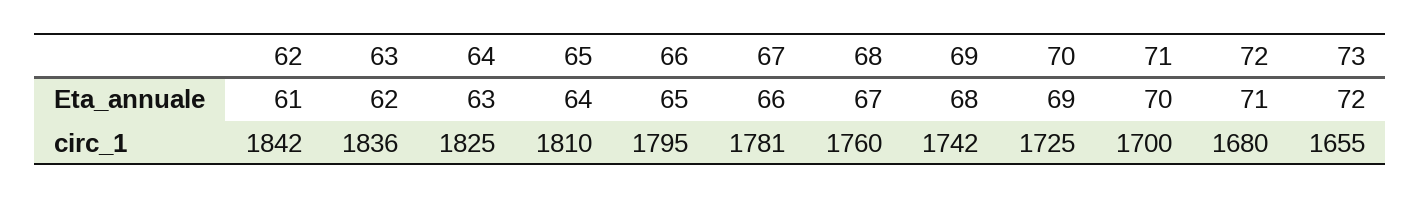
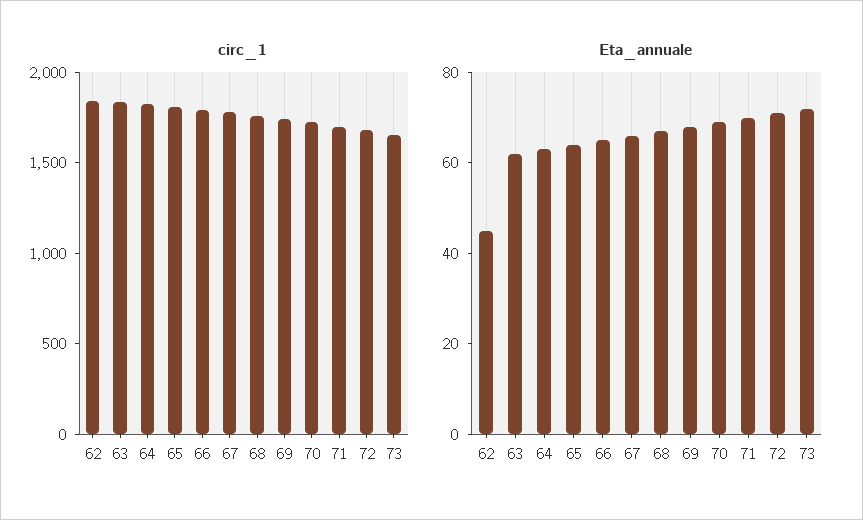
Eta_annuale, 62: 61 -> 45

